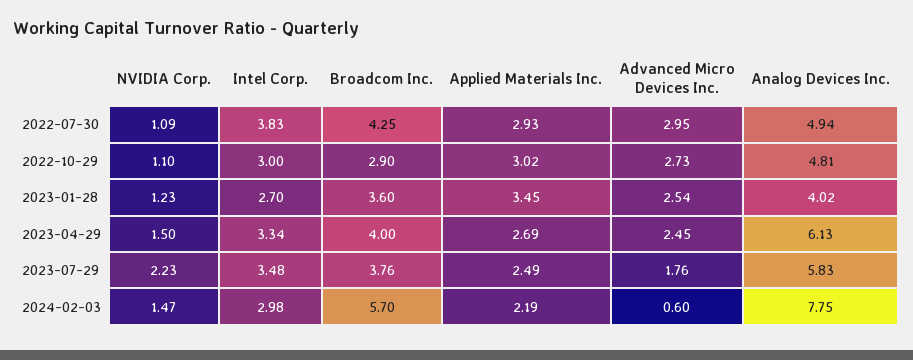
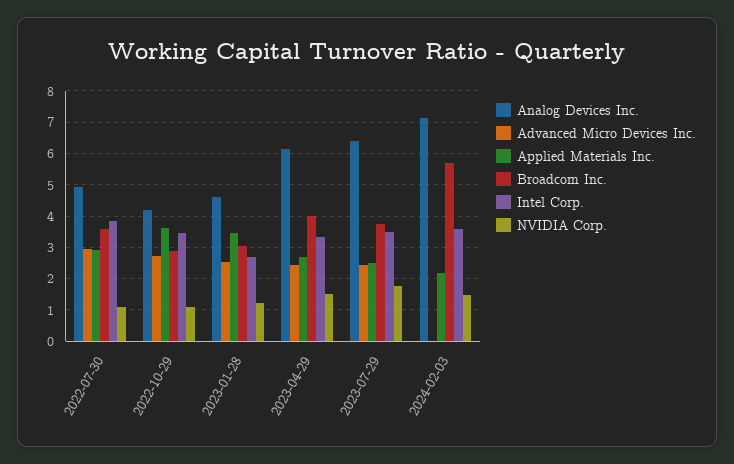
Broadcom Inc., 2022-07-30: 4.25 -> 3.6
Intel Corp., 2022-10-29: 3 -> 3.4
Applied Materials Inc., 2022-10-29: 3.02 -> 3.6
Analog Devices Inc., 2022-10-29: 4.81 -> 4.2
Broadcom Inc., 2023-01-28: 3.6 -> 3
Analog Devices Inc., 2023-01-28: 4.02 -> 4.6
NVIDIA Corp., 2023-07-29: 2.23 -> 1.8
Advanced Micro Devices Inc., 2023-07-29: 1.76 -> 2.4
Analog Devices Inc., 2023-07-29: 5.83 -> 6.4
Intel Corp., 2024-02-03: 2.98 -> 3.6
Advanced Micro Devices Inc., 2024-02-03: 0.6 -> 0
Analog Devices Inc., 2024-02-03: 7.75 -> 7.2

